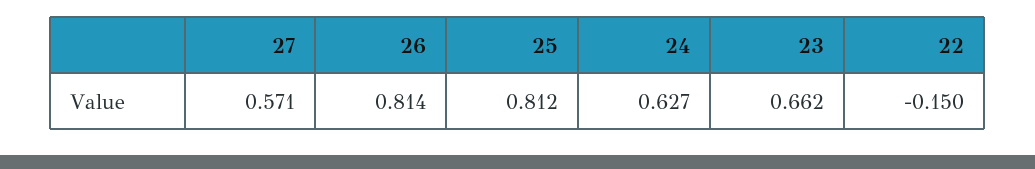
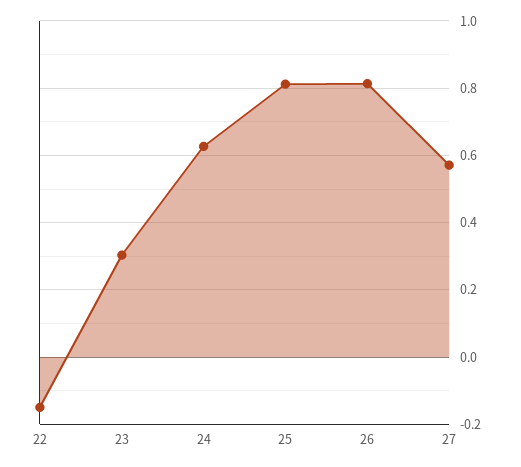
23: 0.662 -> 0.3

